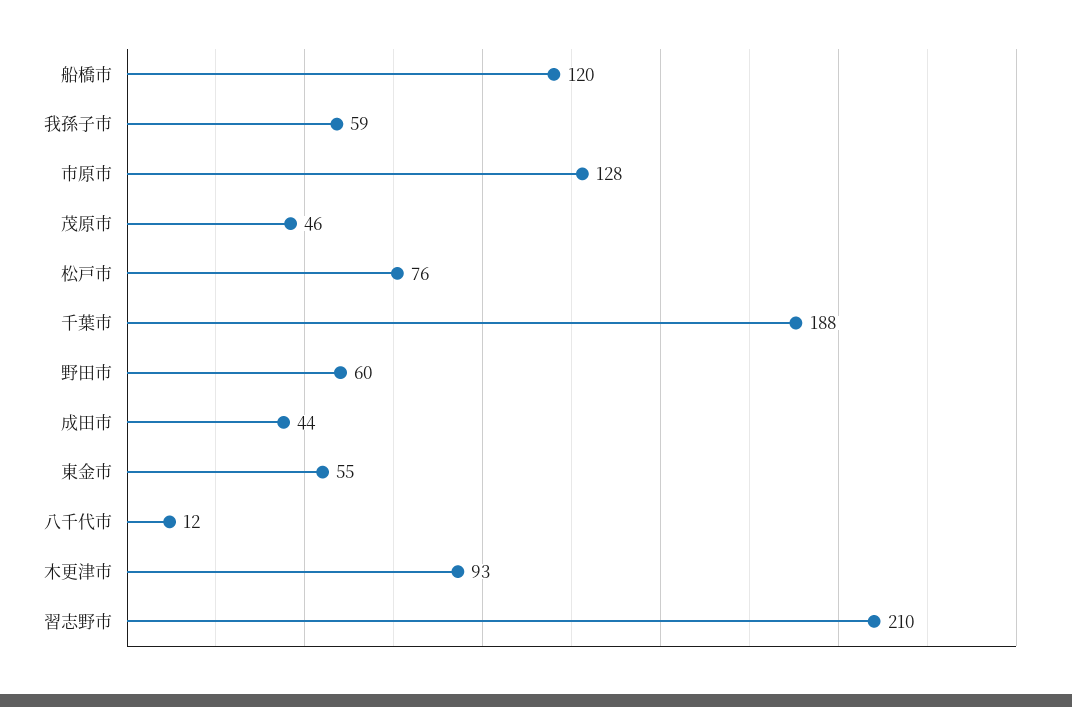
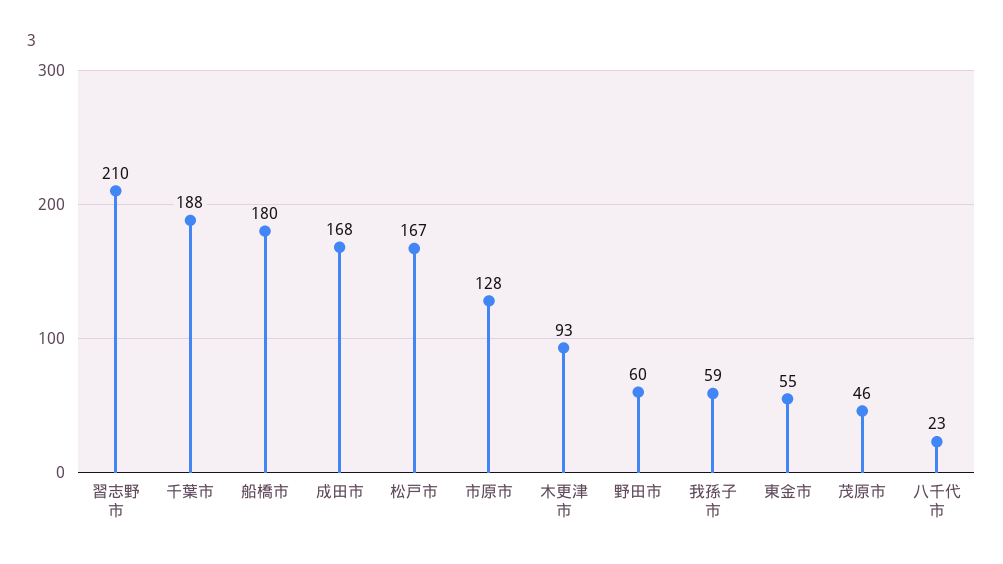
船橋市: 120 -> 180
松戸市: 76 -> 167
成田市: 44 -> 168
八千代市: 12 -> 23

